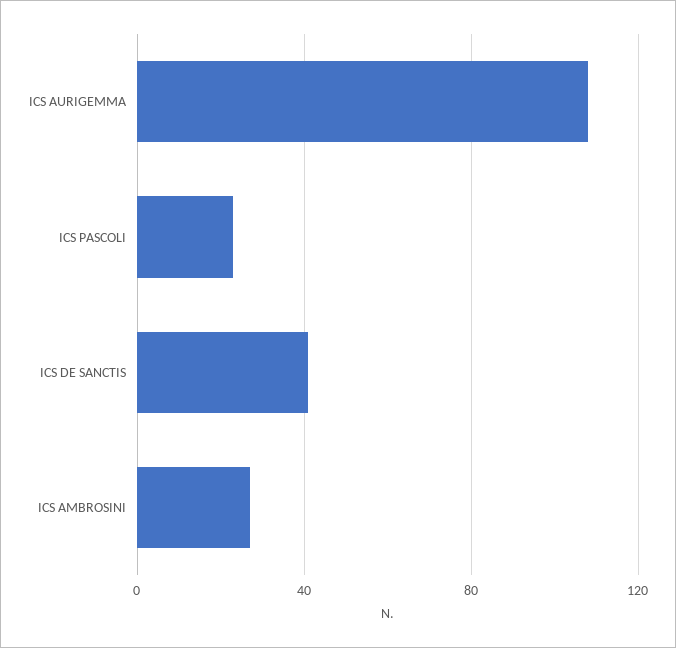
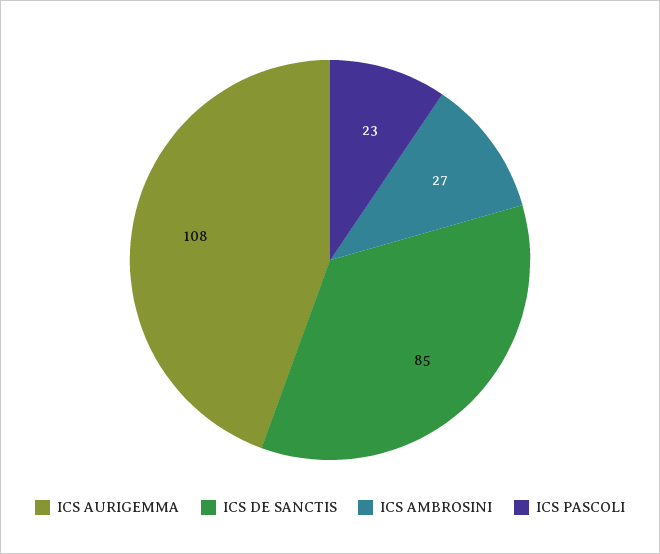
ICS DE SANCTIS: 40 -> 85

